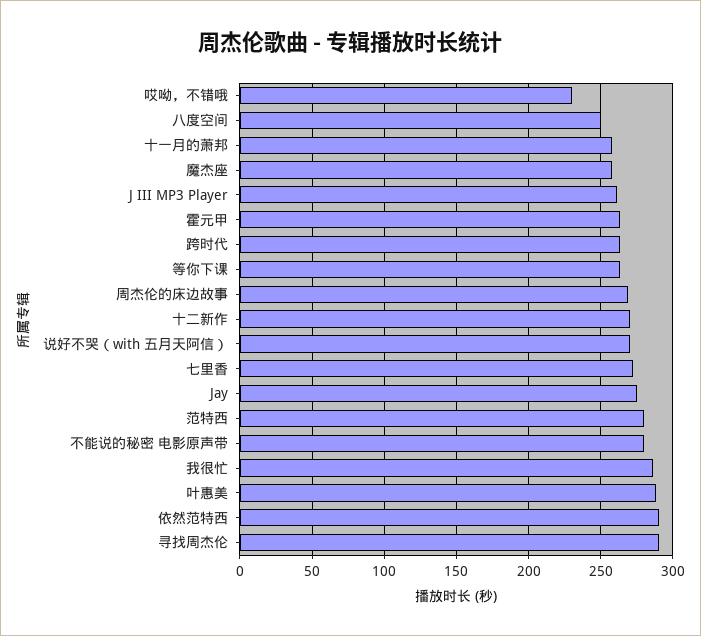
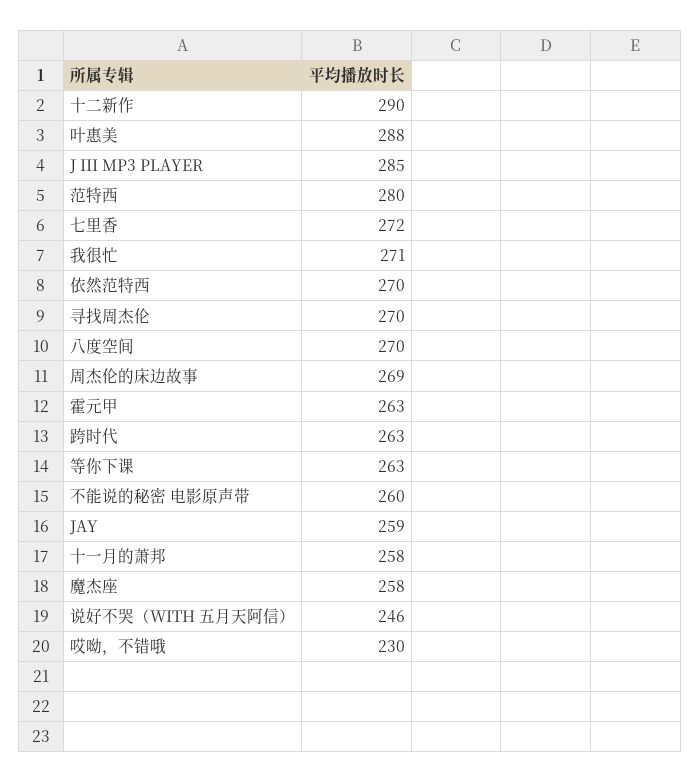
八度空间: 250 -> 270
J III MP3 Player: 260 -> 285
十二新作: 270 -> 290
说好不哭（with 五月天阿信）: 270 -> 246
Jay: 275 -> 259
不能说的秘密 电影原声带: 280 -> 260
我很忙: 285 -> 271
依然范特西: 290 -> 270
寻找周杰伦: 290 -> 270

